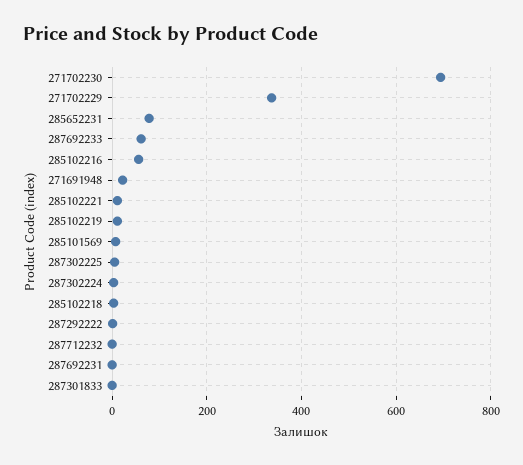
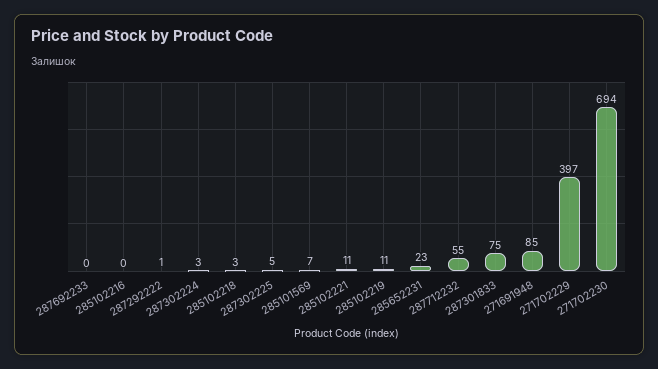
271702229: 340 -> 397
285652231: 80 -> 23
287692233: 60 -> 0
285102216: 60 -> 0
271691948: 20 -> 85
287712232: 0 -> 55
287692231: 0 -> none
287301833: 0 -> 75

